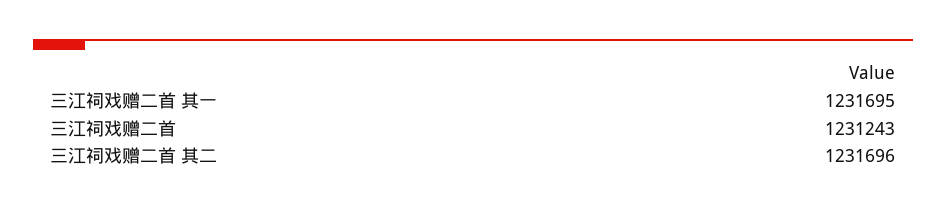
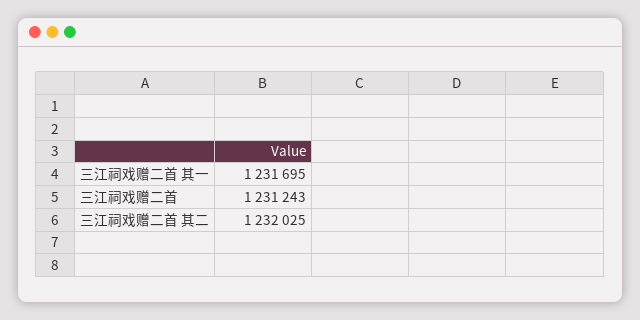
三江祠戏赠二首 其二: 1231696 -> 1232025

